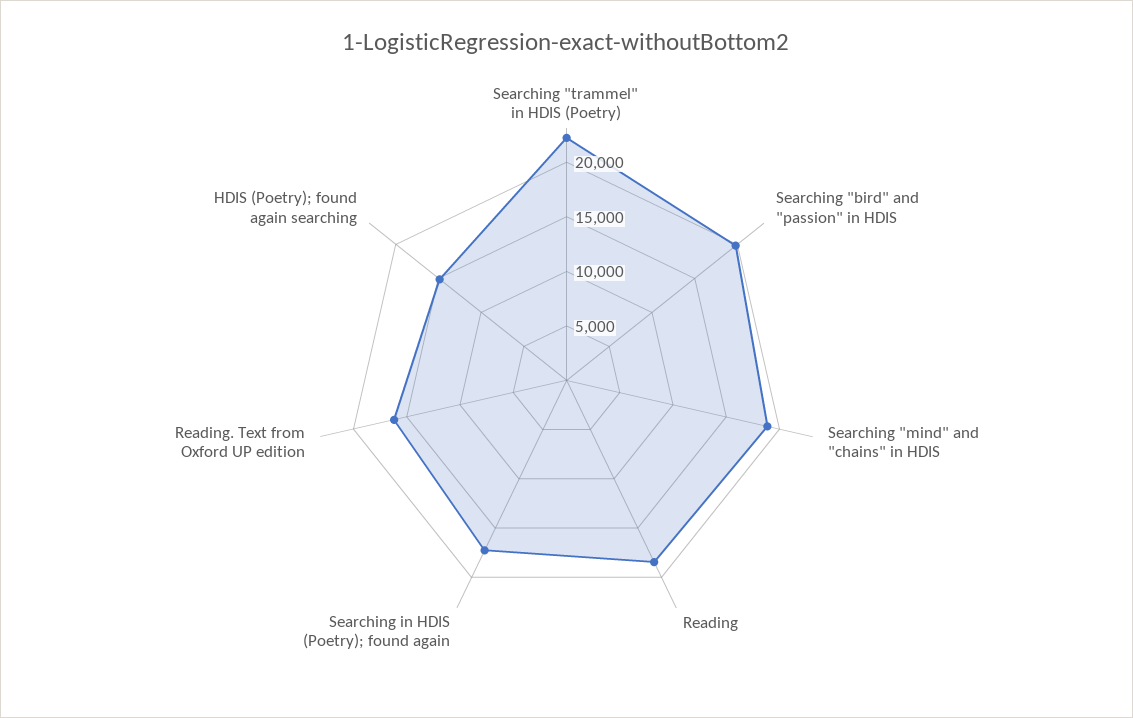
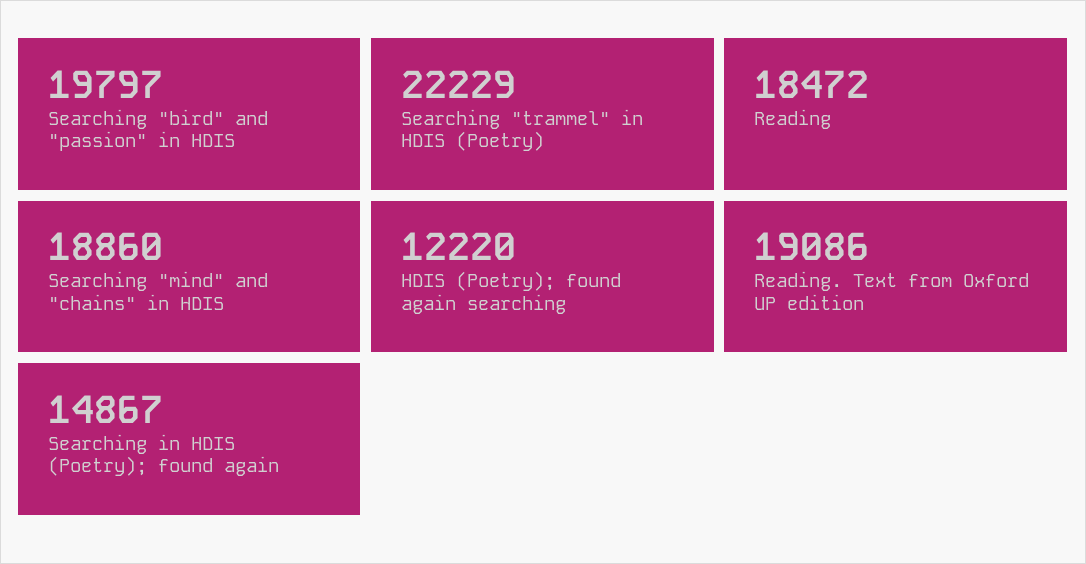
Searching in HDIS (Poetry); found again: 17000 -> 14867
Reading. Text from Oxford UP edition: 16000 -> 19086
HDIS (Poetry); found again searching: 15000 -> 12220

